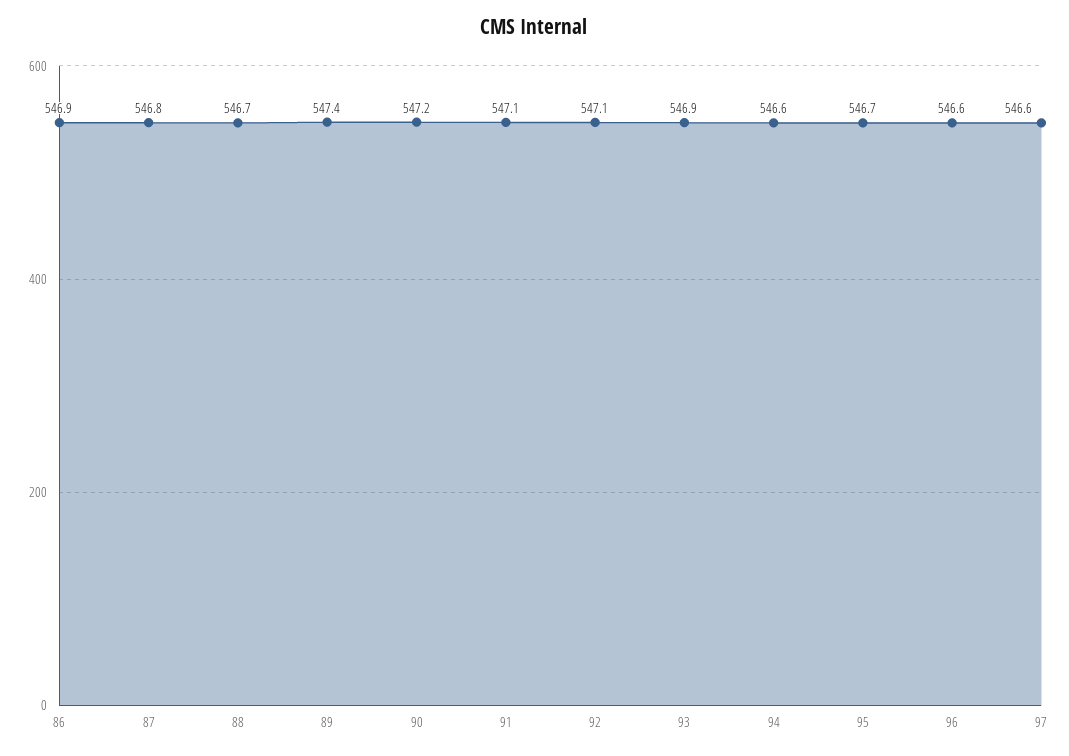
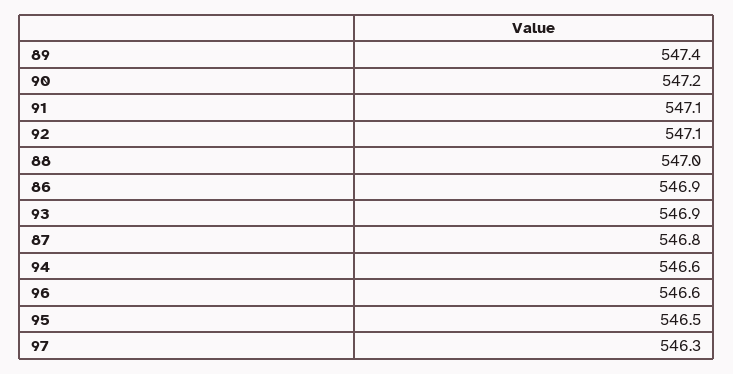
88: 546.7 -> 547
95: 546.7 -> 546.5
97: 546.6 -> 546.3

